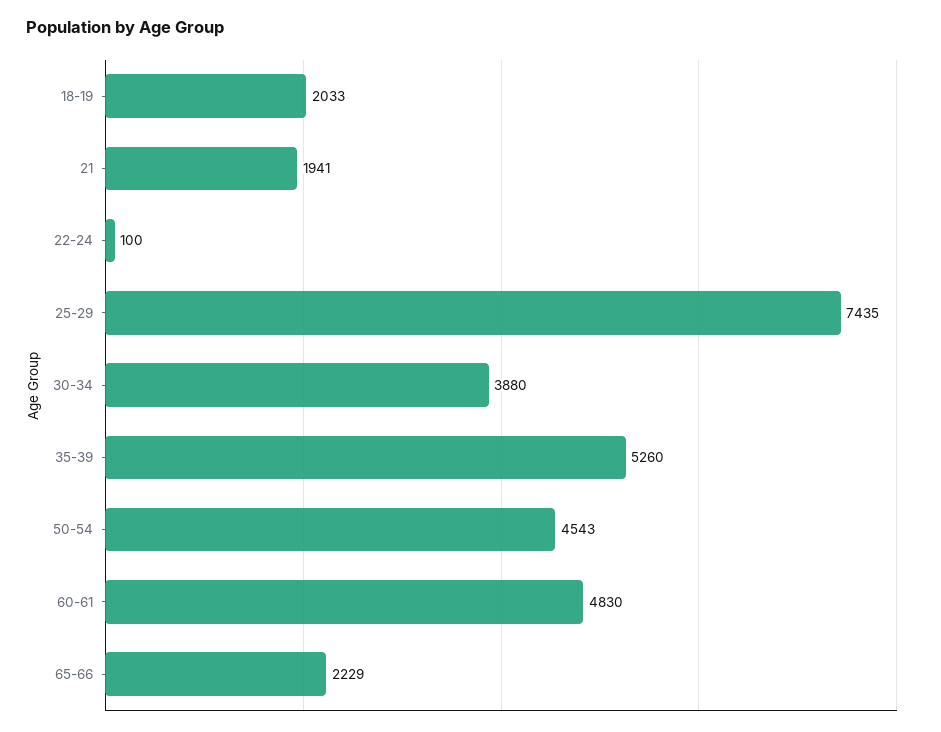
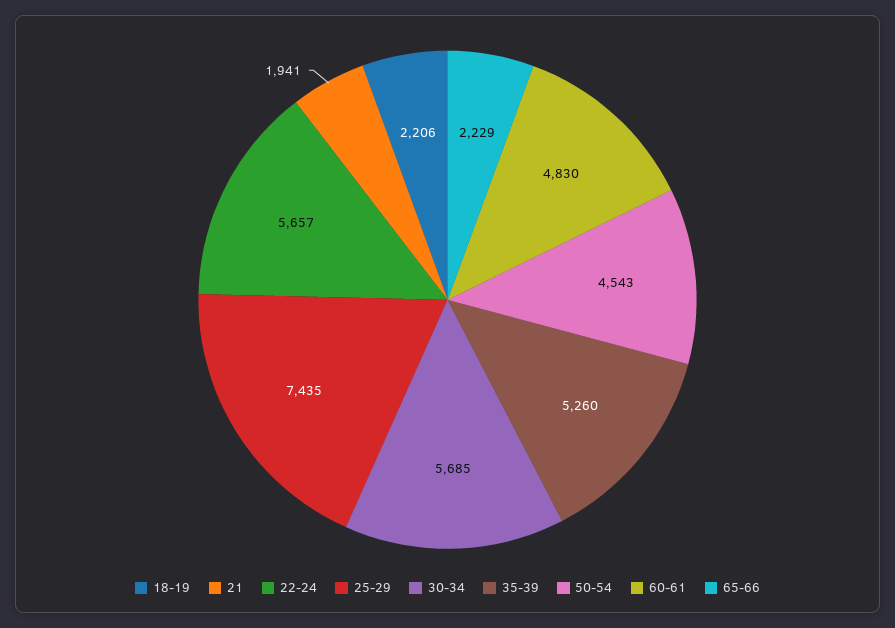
18-19: 2033 -> 2206
22-24: 100 -> 5657
30-34: 3880 -> 5685

